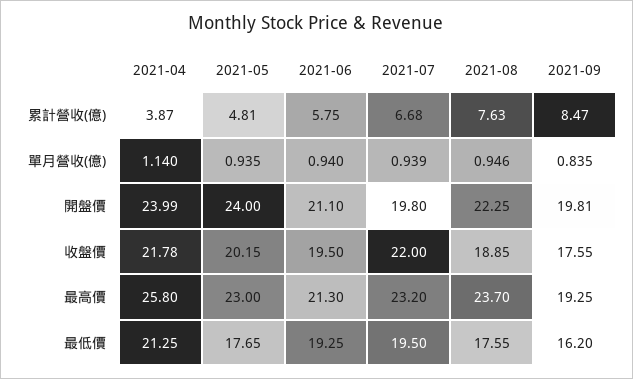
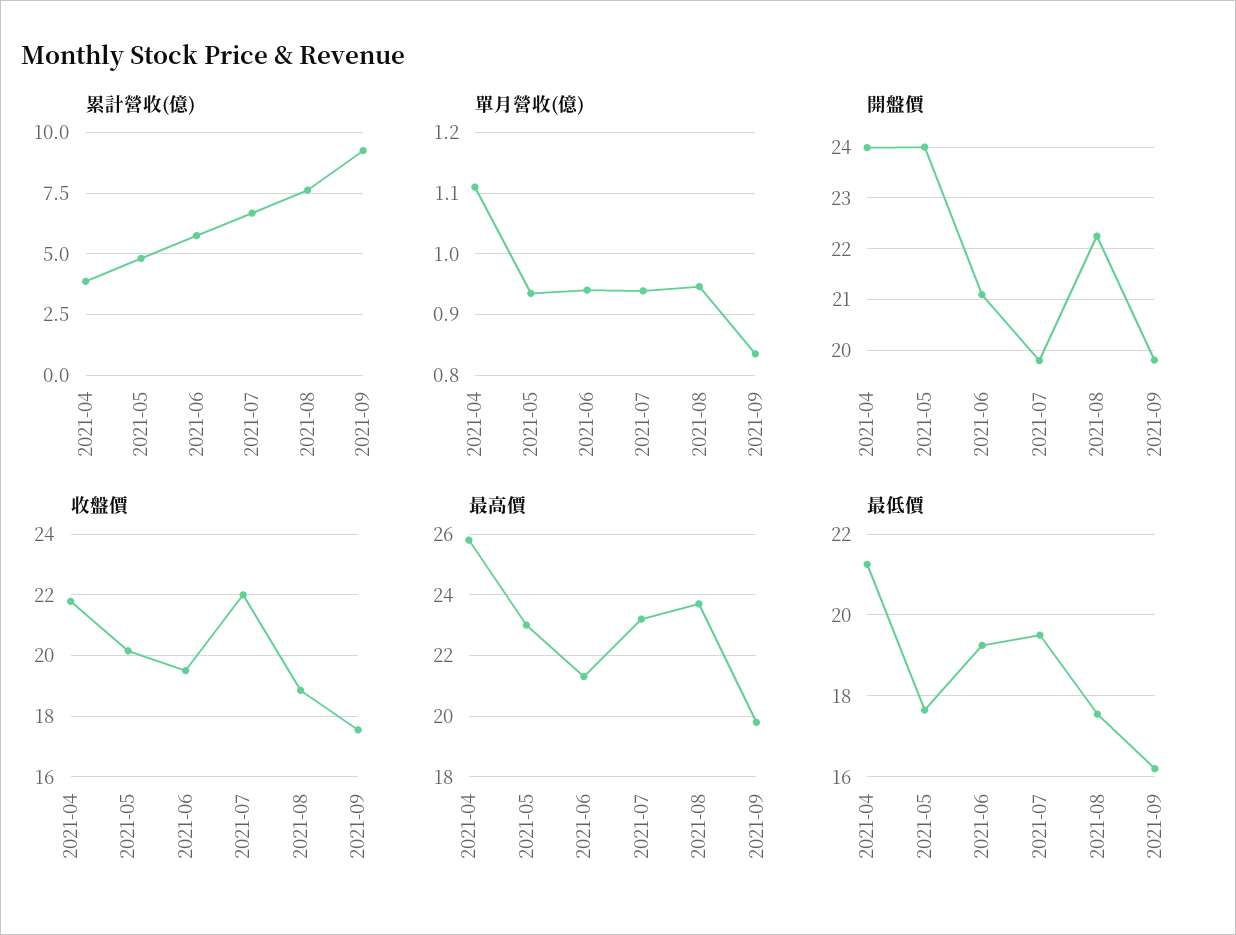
累計營收(億), 2021-09: 8.47 -> 9.25
單月營收(億), 2021-04: 1.14 -> 1.11
最高價, 2021-09: 19.25 -> 19.8

